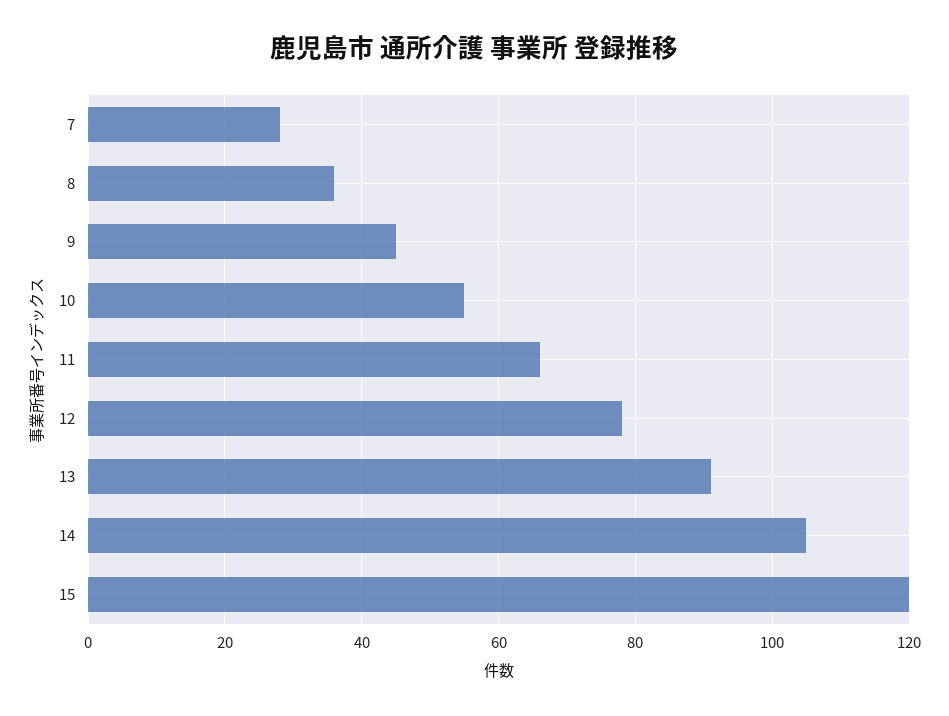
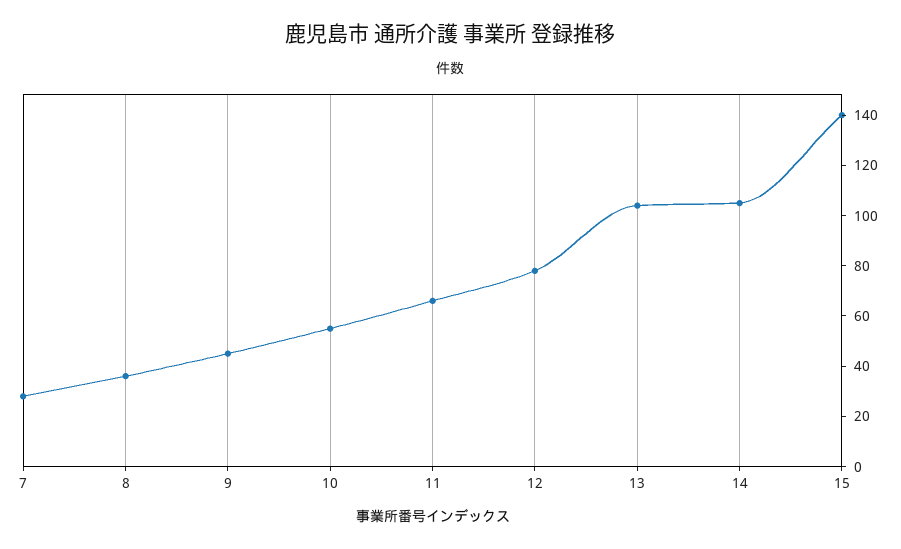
13: 90 -> 105
15: 120 -> 140

